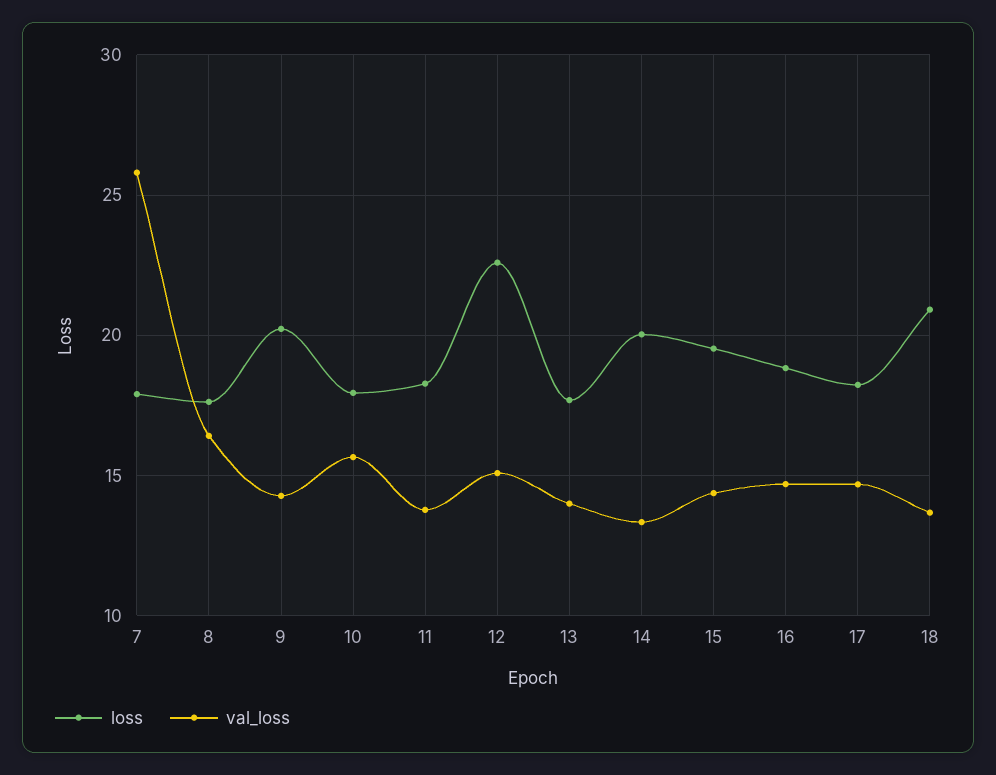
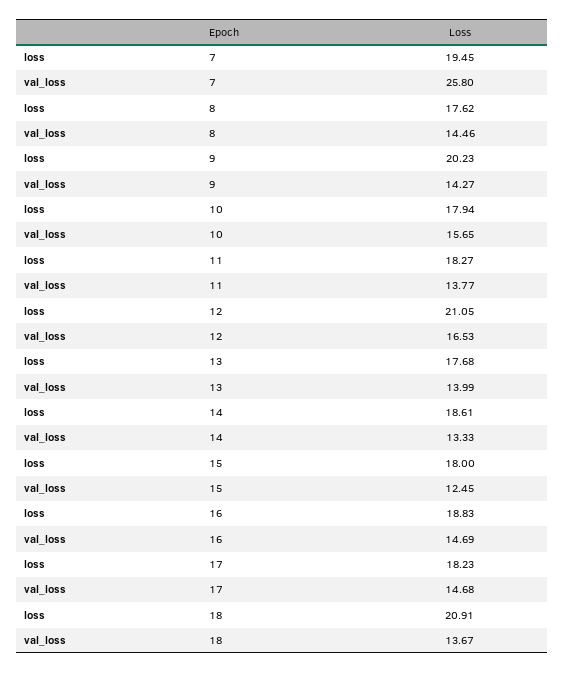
loss, 7: 18 -> 19.45
val_loss, 8: 16.5 -> 14.46
loss, 12: 22.5 -> 21.05
val_loss, 12: 15 -> 16.53
loss, 14: 20 -> 18.61
loss, 15: 19.5 -> 18
val_loss, 15: 14.5 -> 12.45

